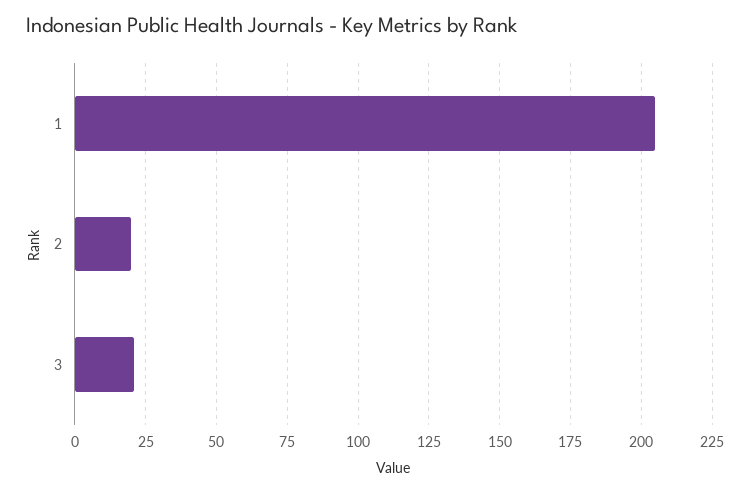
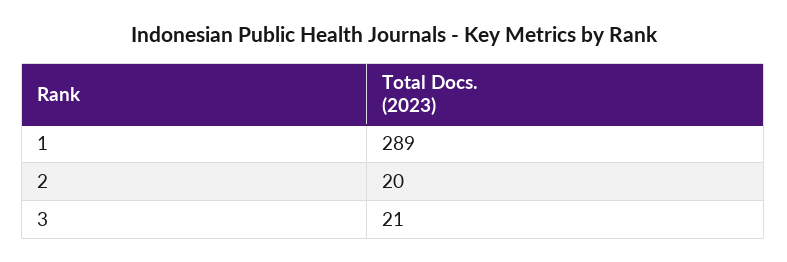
1: 205 -> 289

